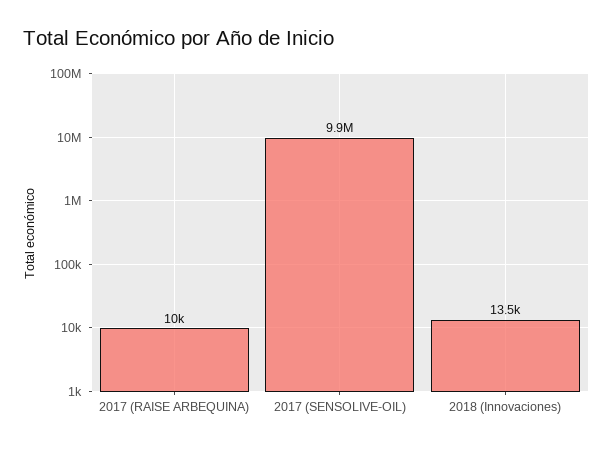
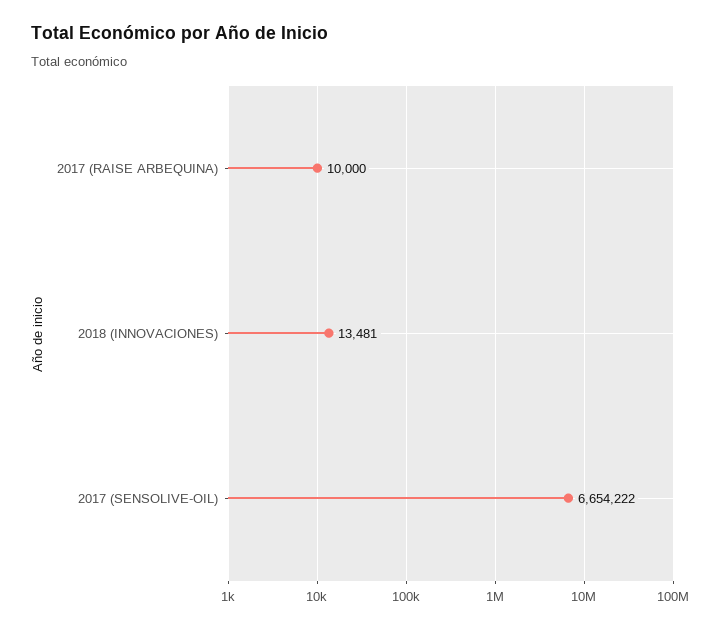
2017 (SENSOLIVE-OIL): 9900000 -> 6654222

